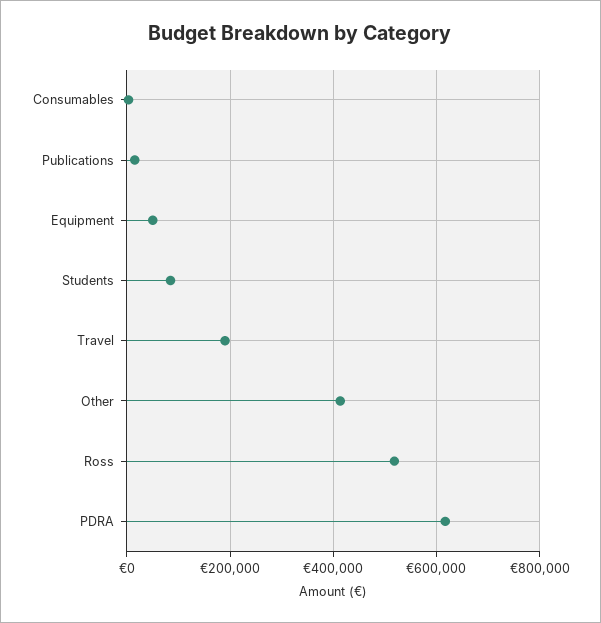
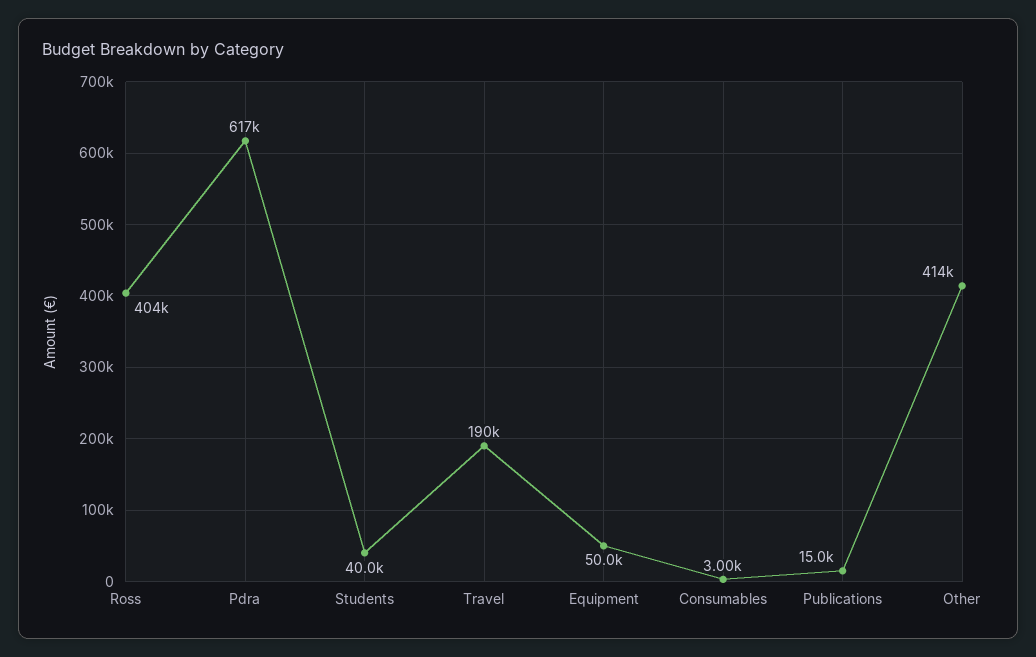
Students: 80000 -> 40000
Ross: 520000 -> 404000

